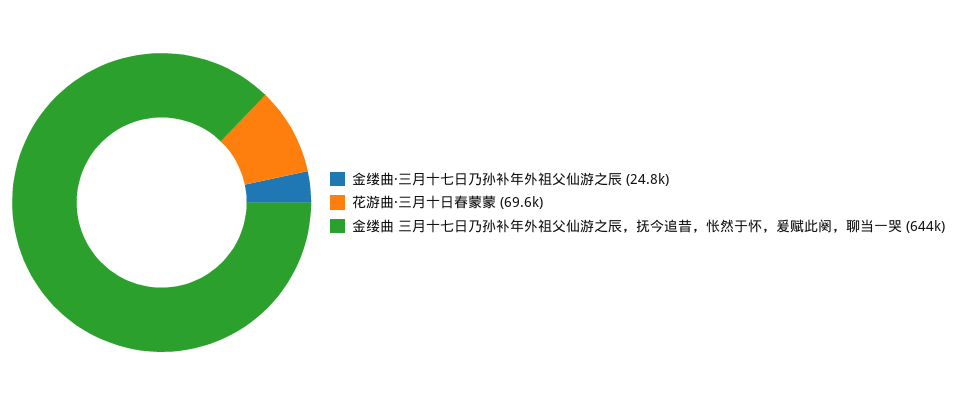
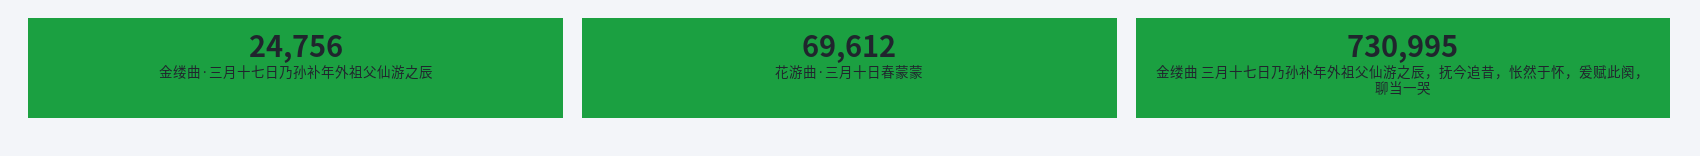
金缕曲 三月十七日乃孙补年外祖父仙游之辰，抚今追昔，怅然于怀，爰赋此阕，聊当一哭: 644000 -> 730995

